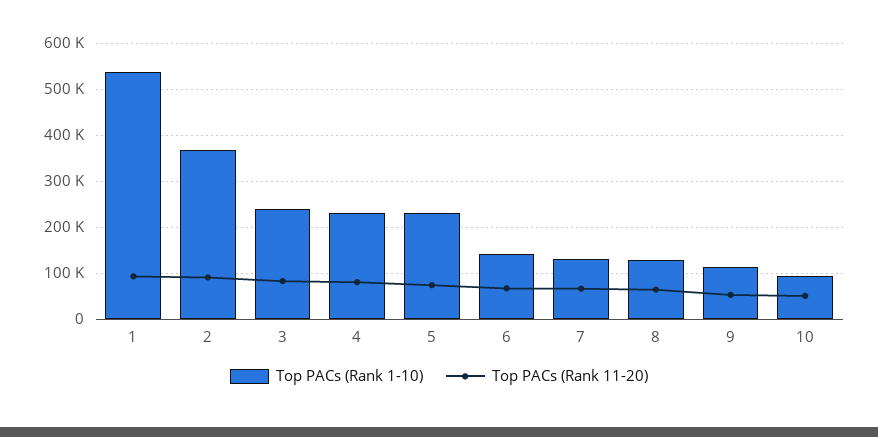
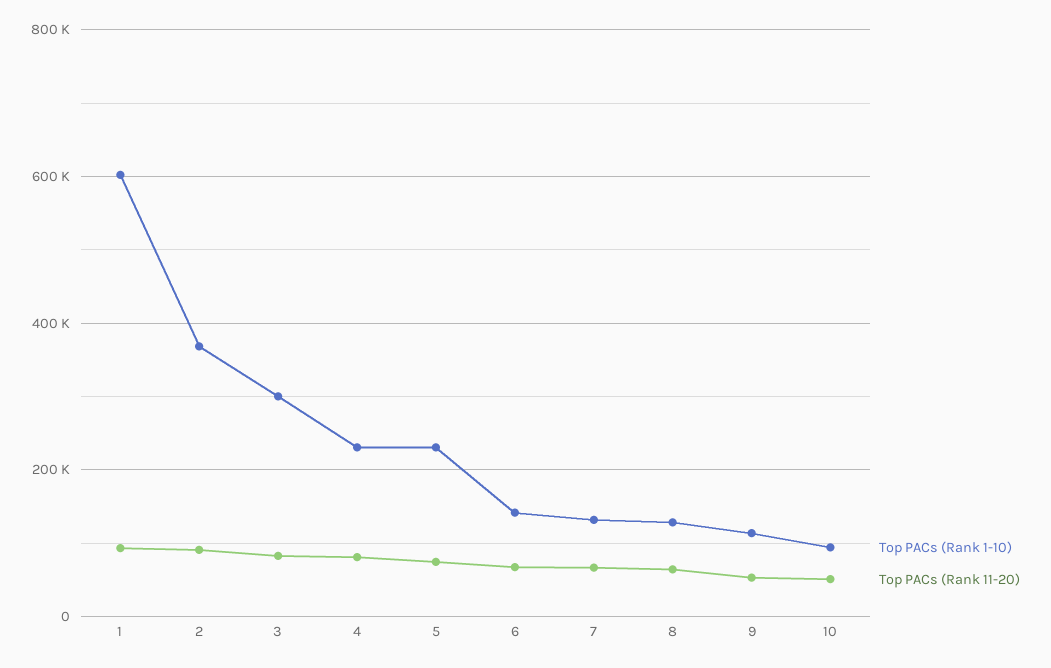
Top PACs (Rank 1-10), 1: 540000 -> 600000
Top PACs (Rank 1-10), 3: 240000 -> 300000

